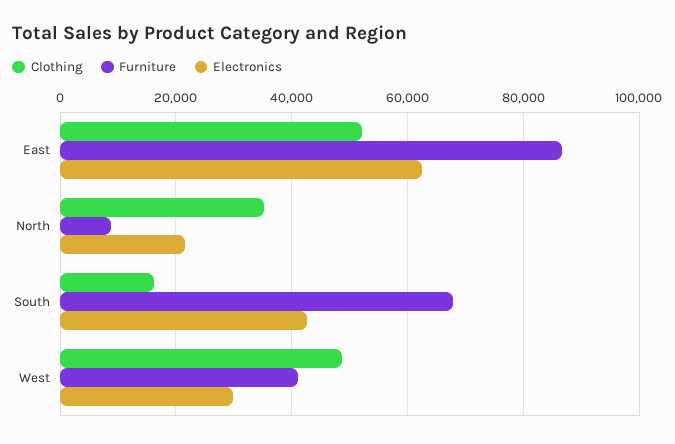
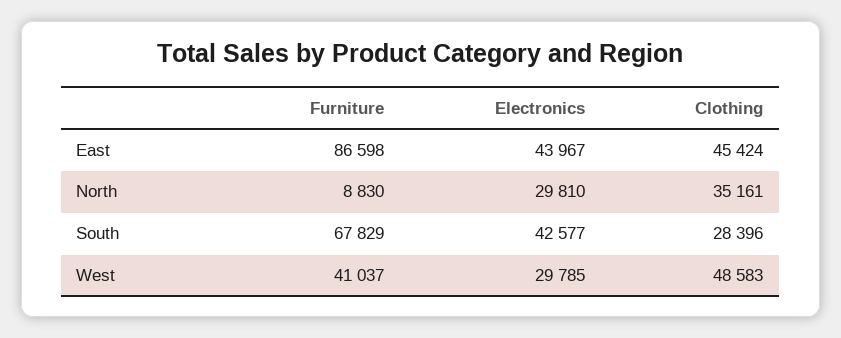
Clothing, East: 52000 -> 45424
Electronics, East: 62000 -> 43967
Electronics, North: 22000 -> 29810
Clothing, South: 16000 -> 28396

